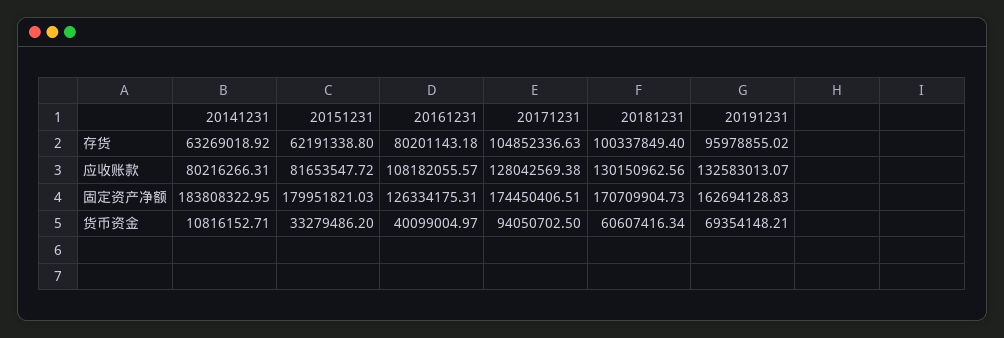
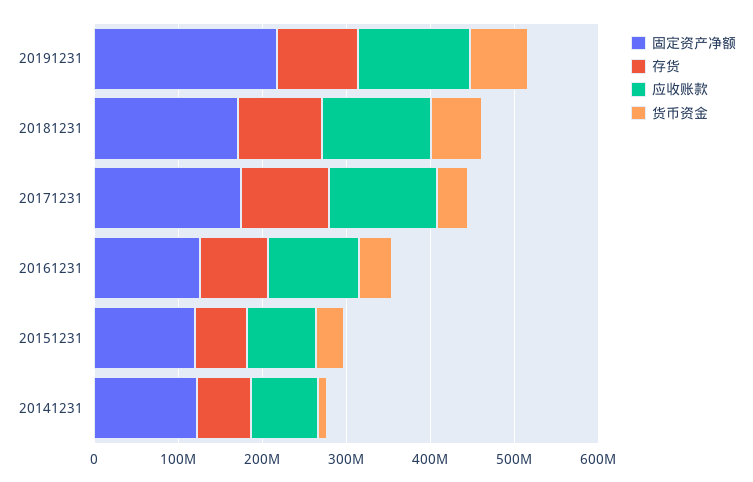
固定资产净额, 20141231: 183808322.95 -> 120000000
固定资产净额, 20151231: 179951821.03 -> 120000000
固定资产净额, 20191231: 162694128.83 -> 220000000
货币资金, 20171231: 94050702.5 -> 40000000

